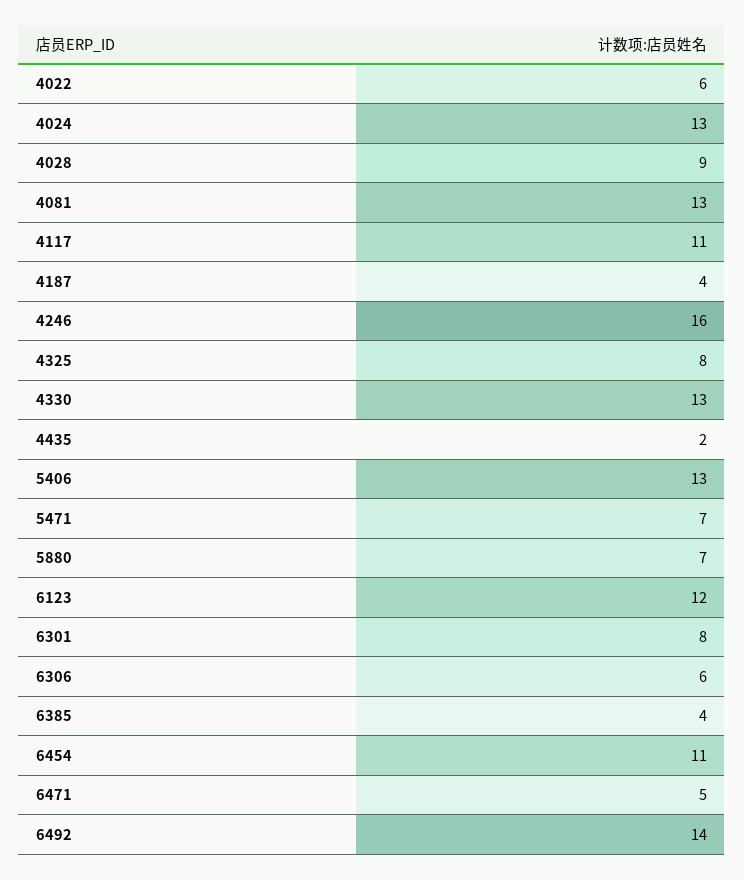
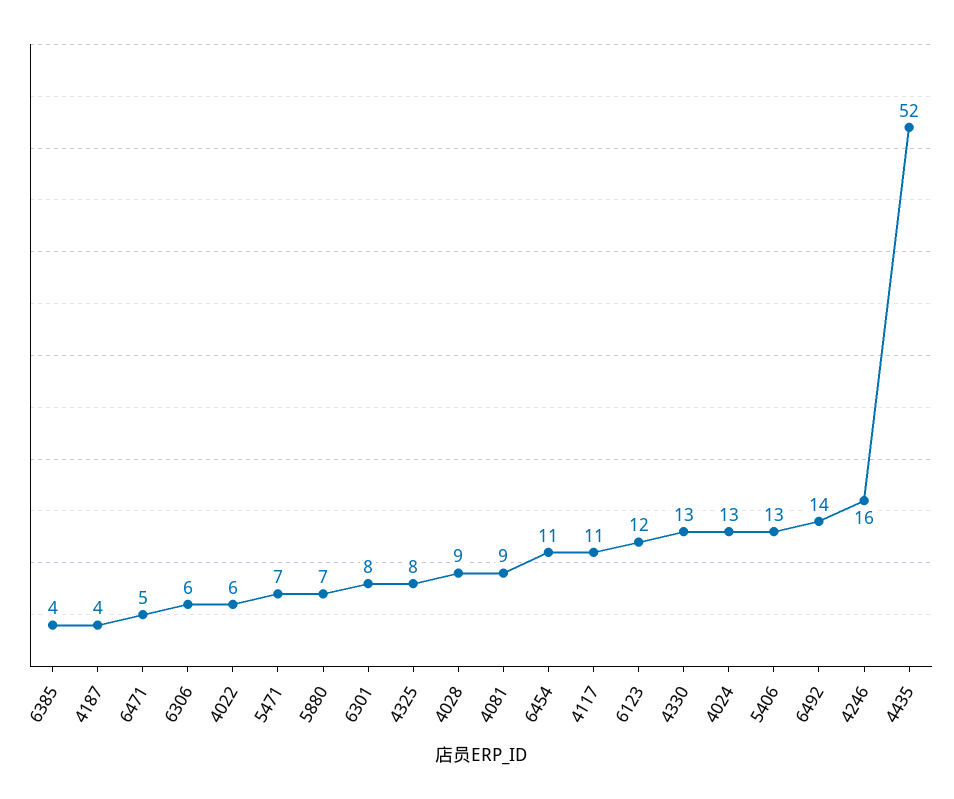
4081: 13 -> 9
4435: 2 -> 52

